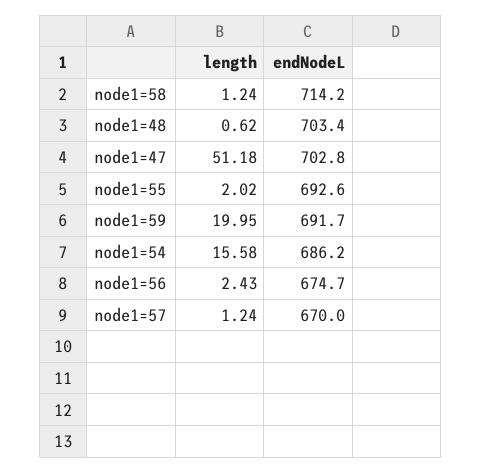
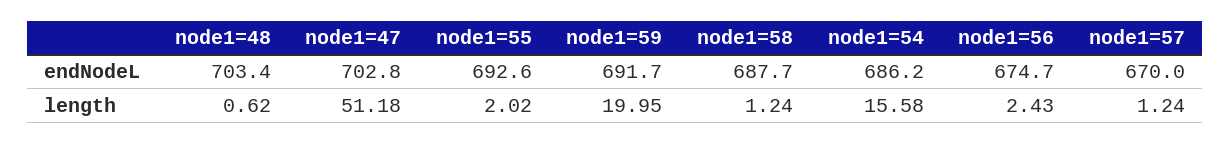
endNodeL, node1=58: 714.2 -> 687.7

